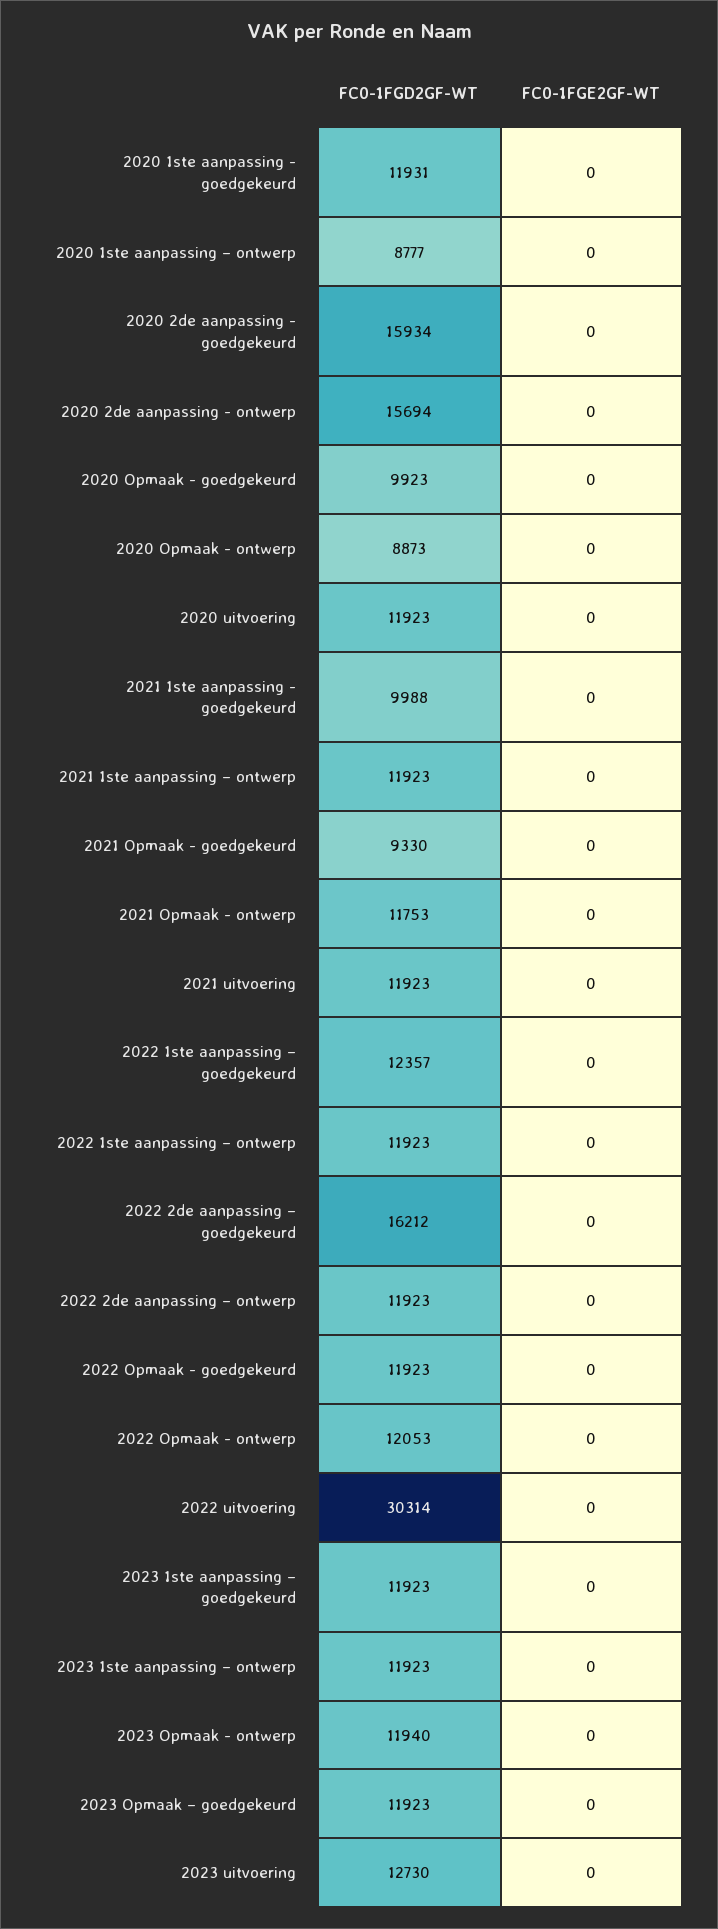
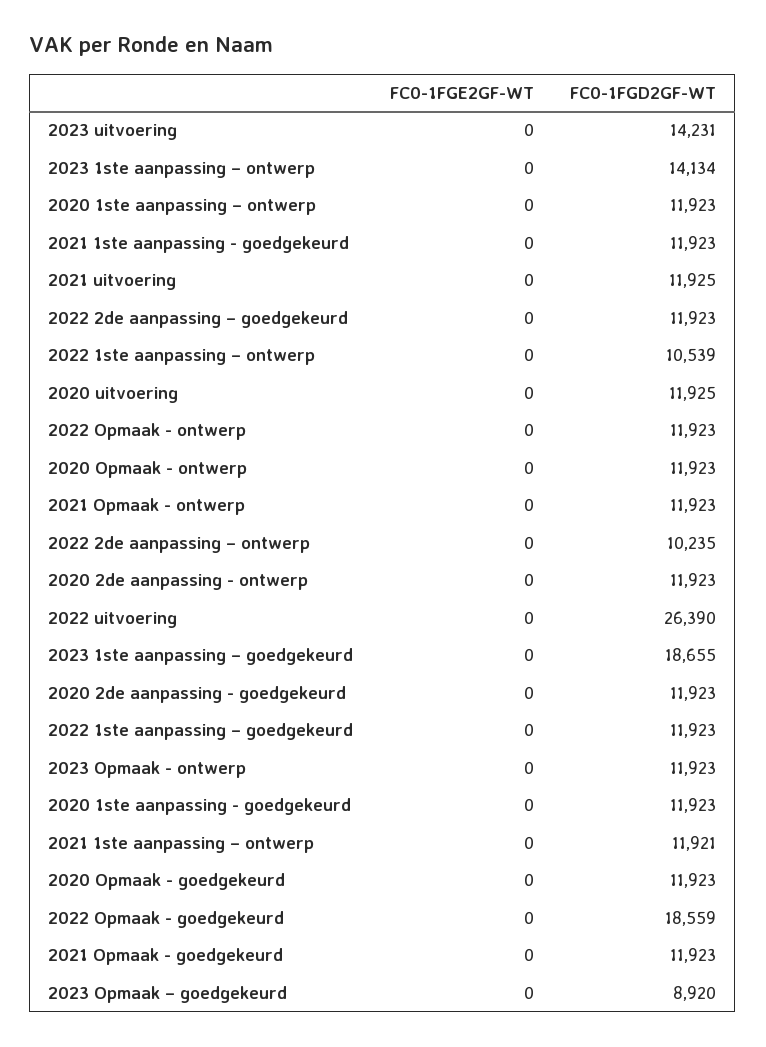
FC0-1FGD2GF-WT, 2020 1ste aanpassing - goedgekeurd: 11931 -> 11923
FC0-1FGD2GF-WT, 2020 1ste aanpassing – ontwerp: 8777 -> 11923
FC0-1FGD2GF-WT, 2020 2de aanpassing - goedgekeurd: 15934 -> 11923
FC0-1FGD2GF-WT, 2020 2de aanpassing - ontwerp: 15694 -> 11923
FC0-1FGD2GF-WT, 2020 Opmaak - goedgekeurd: 9923 -> 11923
FC0-1FGD2GF-WT, 2020 Opmaak - ontwerp: 8873 -> 11923
FC0-1FGD2GF-WT, 2020 uitvoering: 11923 -> 11925
FC0-1FGD2GF-WT, 2021 1ste aanpassing - goedgekeurd: 9988 -> 11923
FC0-1FGD2GF-WT, 2021 1ste aanpassing – ontwerp: 11923 -> 11921
FC0-1FGD2GF-WT, 2021 Opmaak - goedgekeurd: 9330 -> 11923
FC0-1FGD2GF-WT, 2021 Opmaak - ontwerp: 11753 -> 11923
FC0-1FGD2GF-WT, 2021 uitvoering: 11923 -> 11925
FC0-1FGD2GF-WT, 2022 1ste aanpassing – goedgekeurd: 12357 -> 11923
FC0-1FGD2GF-WT, 2022 1ste aanpassing – ontwerp: 11923 -> 10539
FC0-1FGD2GF-WT, 2022 2de aanpassing – goedgekeurd: 16212 -> 11923
FC0-1FGD2GF-WT, 2022 2de aanpassing – ontwerp: 11923 -> 10235
FC0-1FGD2GF-WT, 2022 Opmaak - goedgekeurd: 11923 -> 18559
FC0-1FGD2GF-WT, 2022 Opmaak - ontwerp: 12053 -> 11923
FC0-1FGD2GF-WT, 2022 uitvoering: 30314 -> 26390
FC0-1FGD2GF-WT, 2023 1ste aanpassing – goedgekeurd: 11923 -> 18655
FC0-1FGD2GF-WT, 2023 1ste aanpassing – ontwerp: 11923 -> 14134
FC0-1FGD2GF-WT, 2023 Opmaak - ontwerp: 11940 -> 11923
FC0-1FGD2GF-WT, 2023 Opmaak – goedgekeurd: 11923 -> 8920
FC0-1FGD2GF-WT, 2023 uitvoering: 12730 -> 14231

